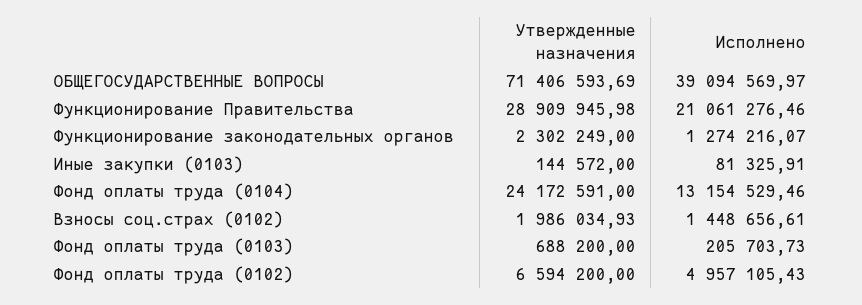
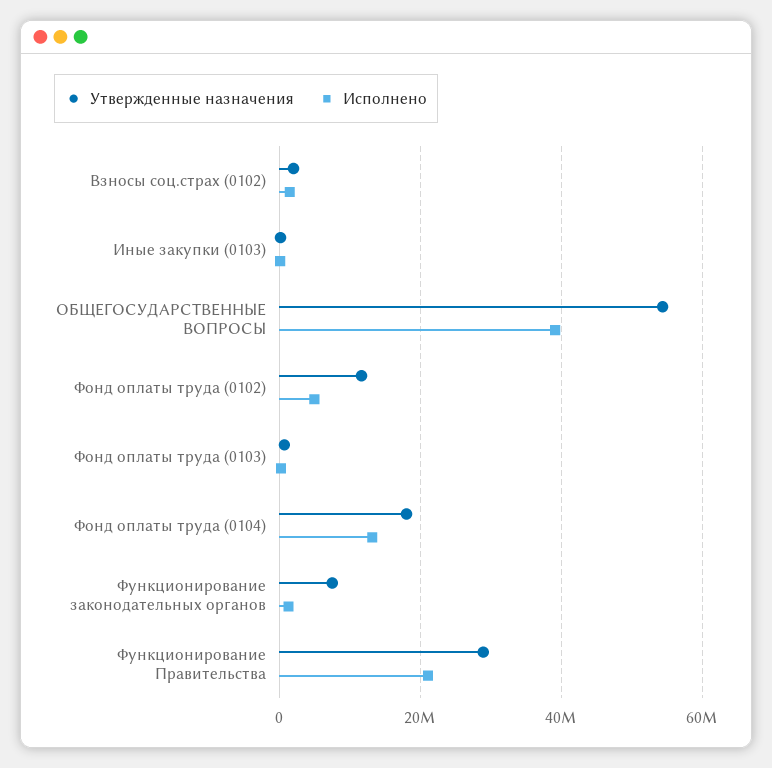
Утвержденные назначения, ОБЩЕГОСУДАРСТВЕННЫЕ ВОПРОСЫ: 71406593.69 -> 54000000
Утвержденные назначения, Функционирование законодательных органов: 2302249 -> 8000000
Утвержденные назначения, Фонд оплаты труда (0104): 24172591 -> 18000000
Утвержденные назначения, Фонд оплаты труда (0102): 6594200 -> 12000000

